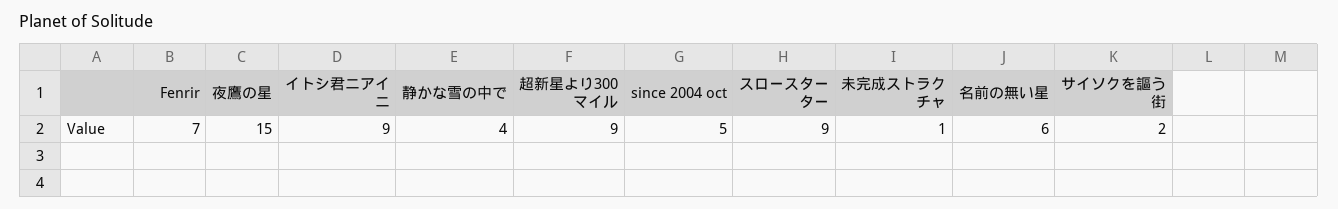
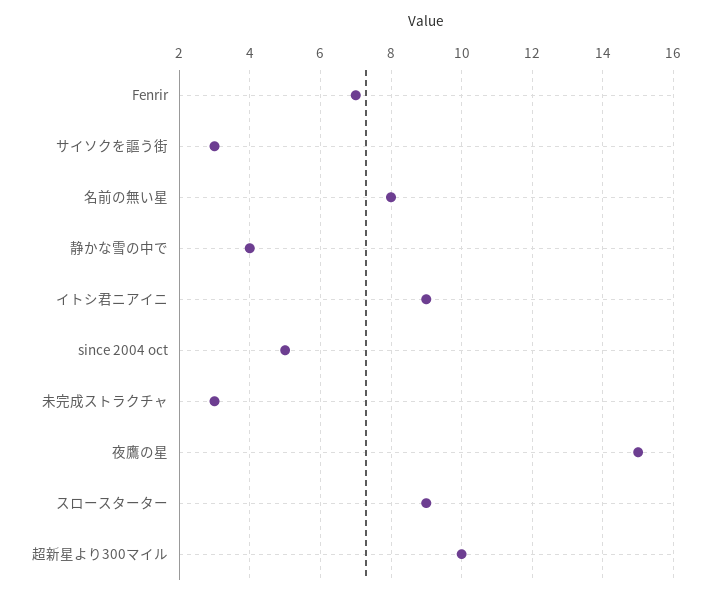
超新星より300マイル: 9 -> 10
未完成ストラクチャ: 1 -> 3
名前の無い星: 6 -> 8
サイソクを謳う街: 2 -> 3

